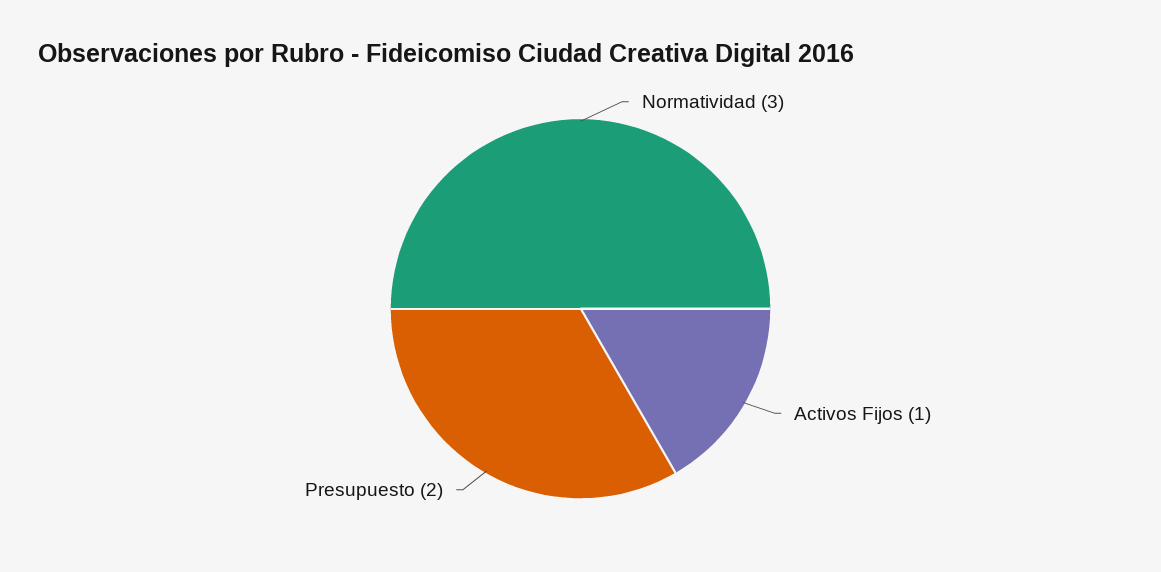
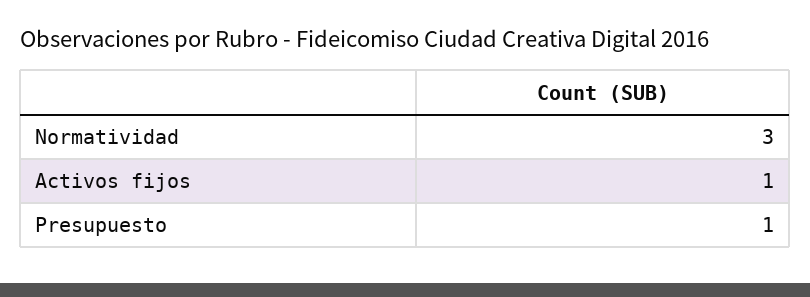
Presupuesto: 2 -> 1

